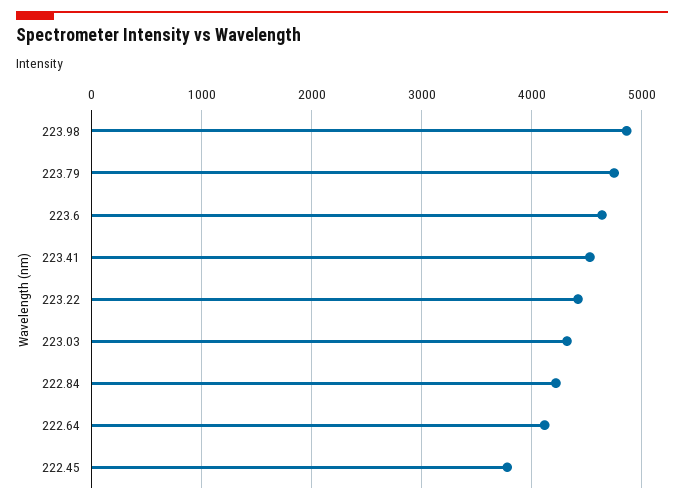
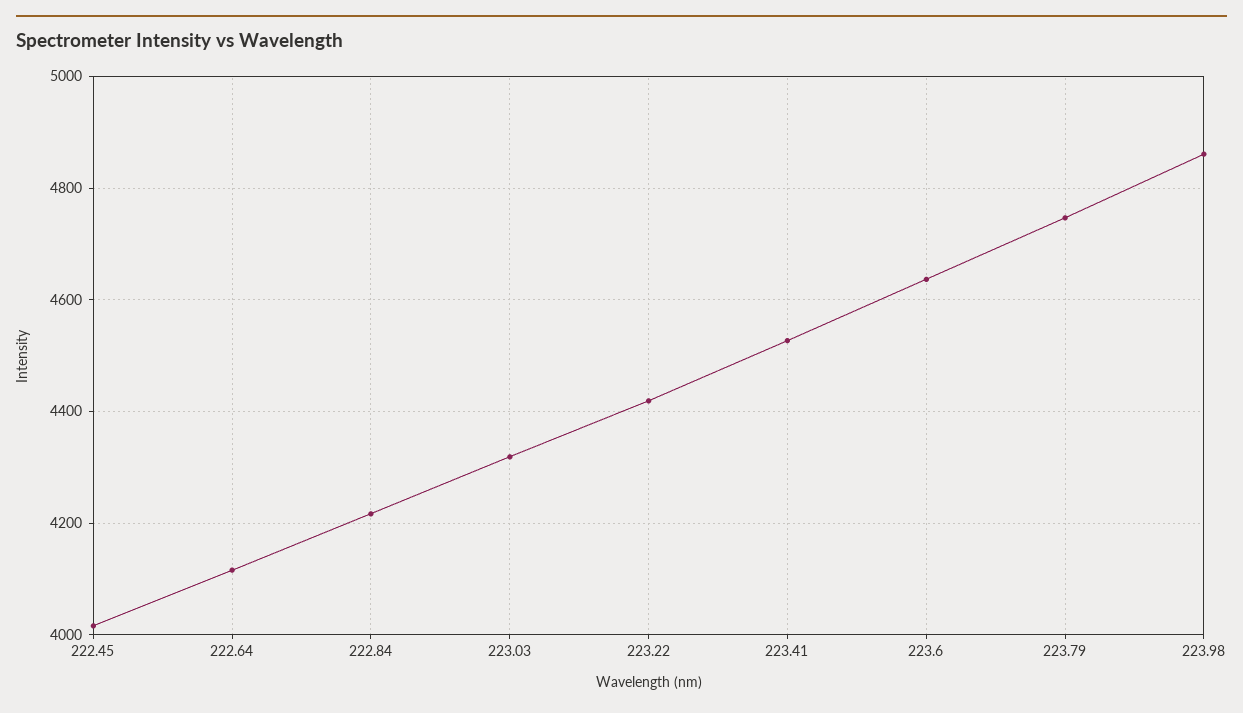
222.45: 3800 -> 4020

